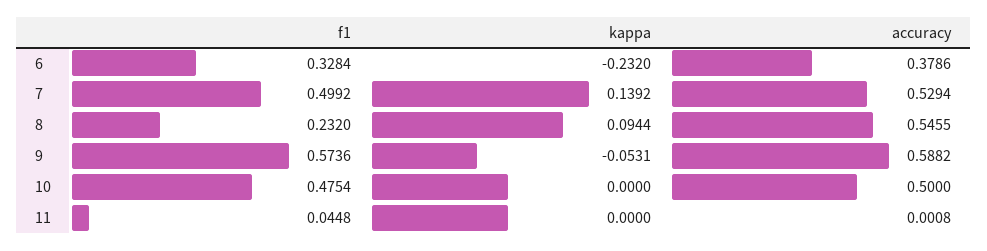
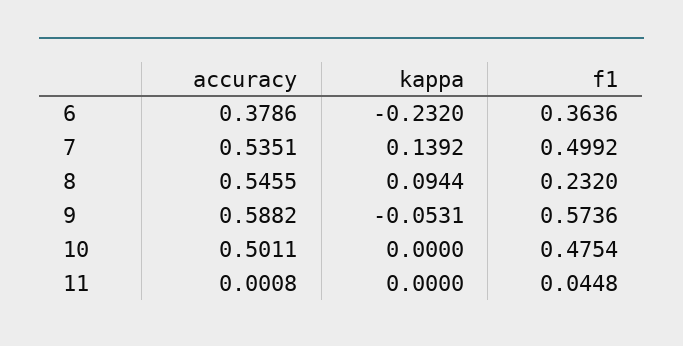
f1, 6: 0.3284 -> 0.3636
accuracy, 7: 0.5294 -> 0.5351
accuracy, 10: 0.5 -> 0.5011

